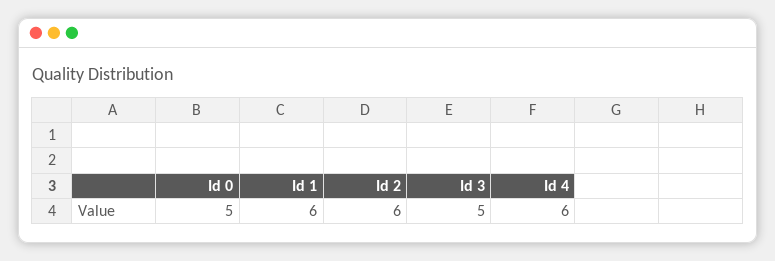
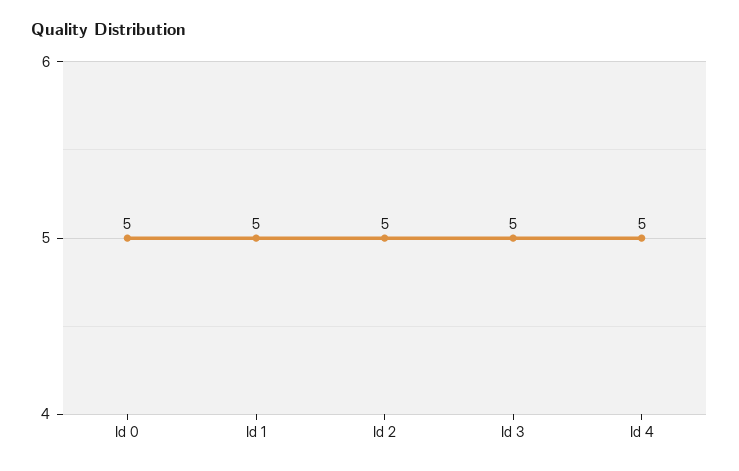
Id 1: 6 -> 5
Id 2: 6 -> 5
Id 4: 6 -> 5

